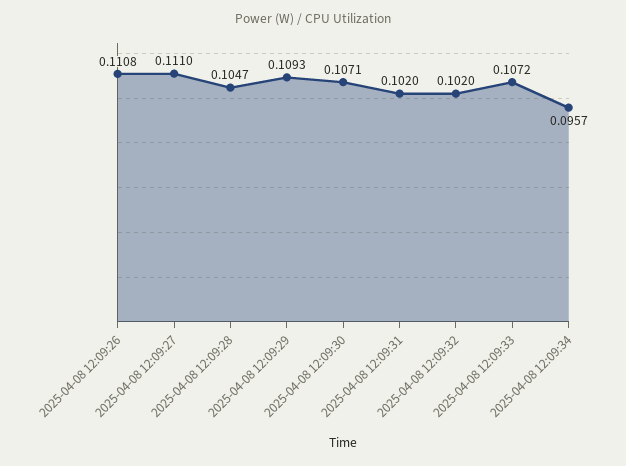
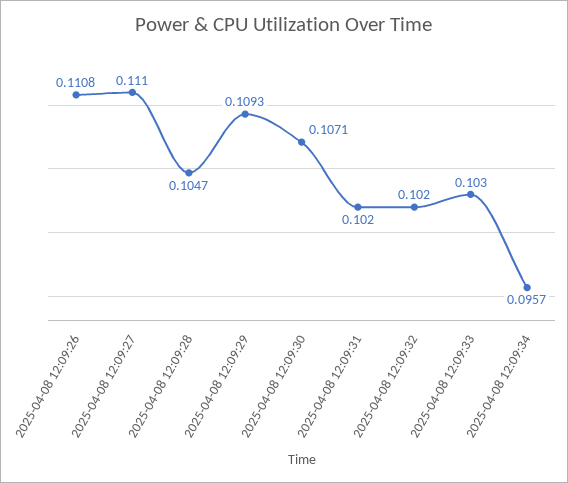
2025-04-08 12:09:33: 0.1072 -> 0.103

